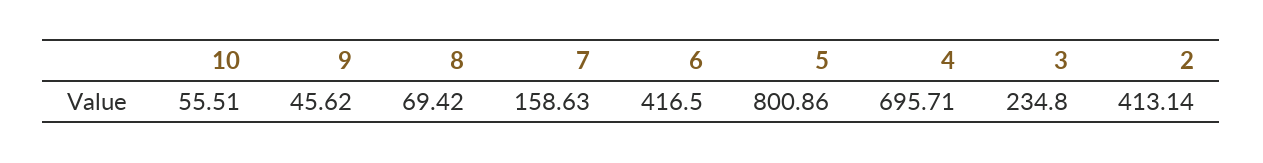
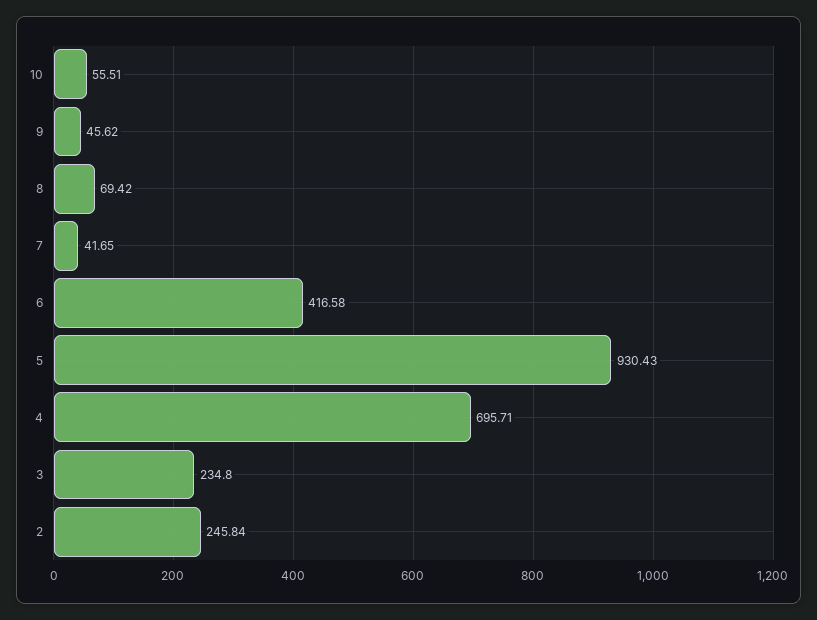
7: 158.63 -> 41.65
6: 416.5 -> 416.58
5: 800.86 -> 930.43
2: 413.14 -> 245.84

